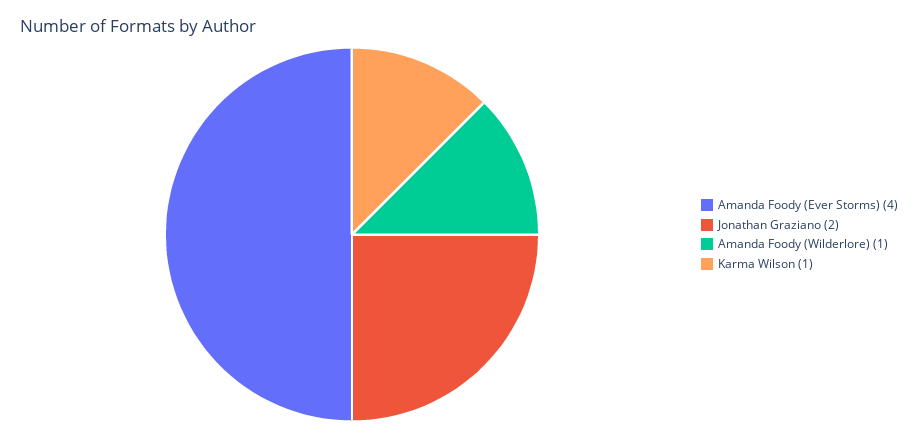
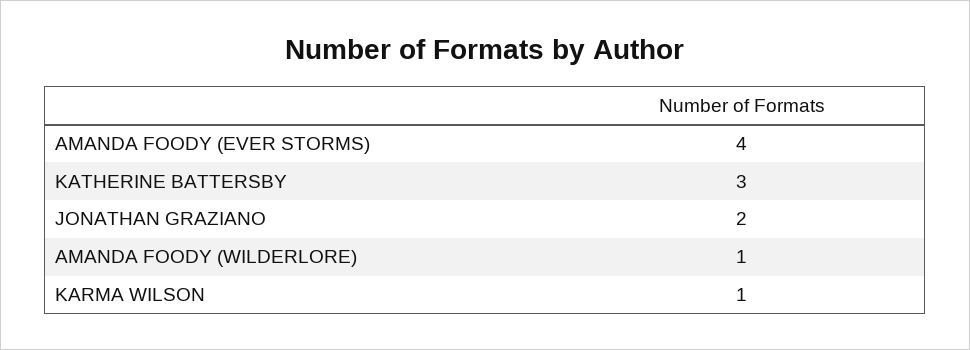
KATHERINE BATTERSBY: none -> 3

